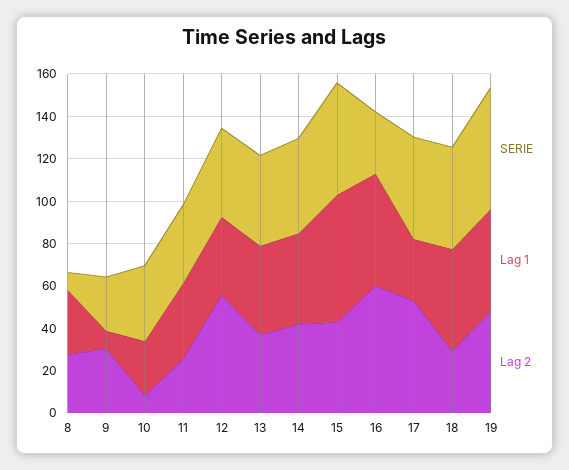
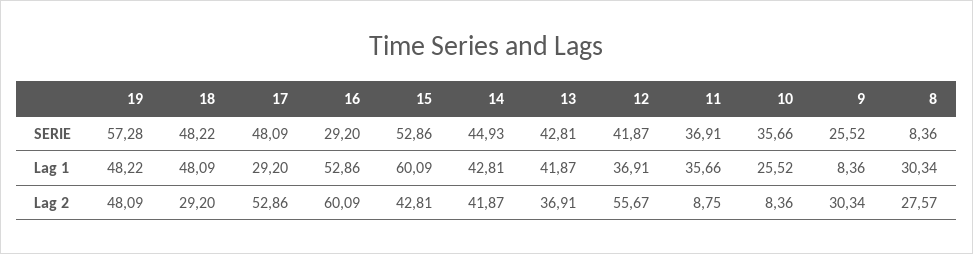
Lag 2, 11: 25 -> 8.75

